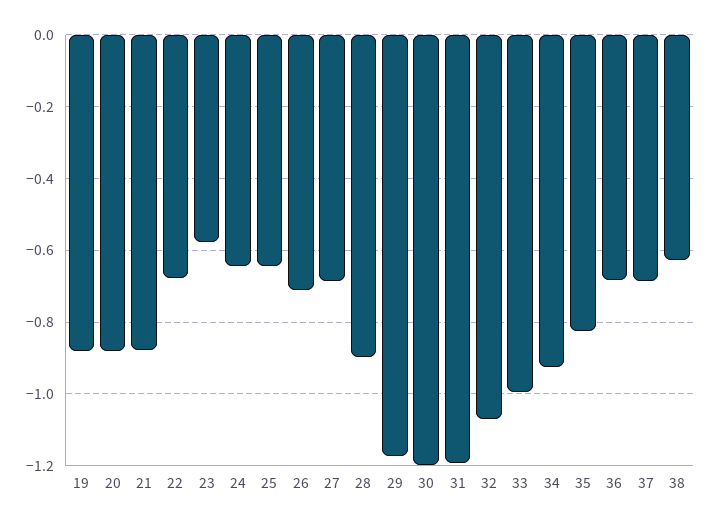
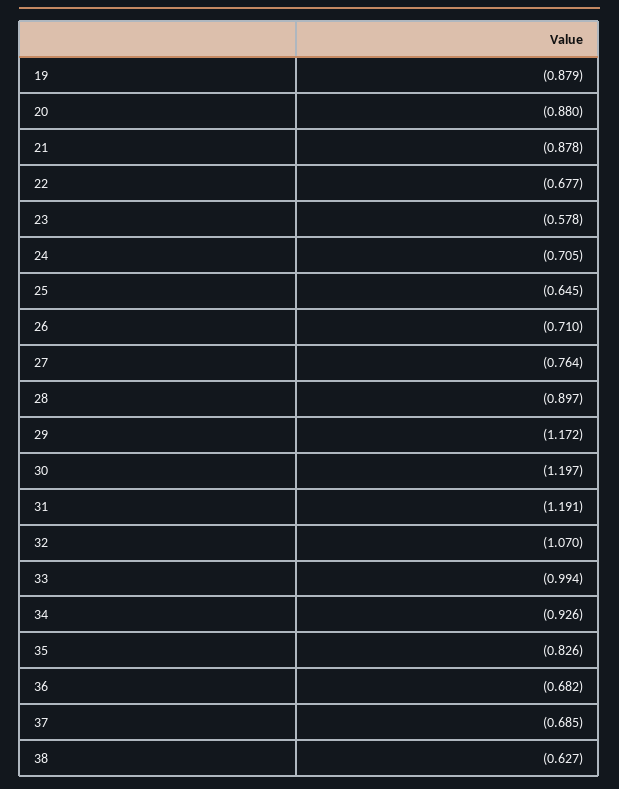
24: -0.64 -> -0.705
27: -0.68 -> -0.764

